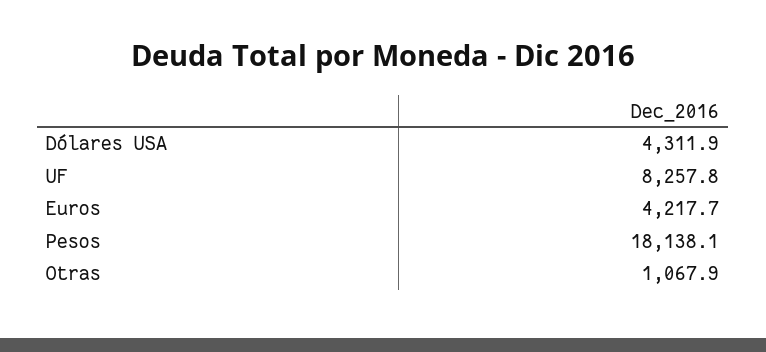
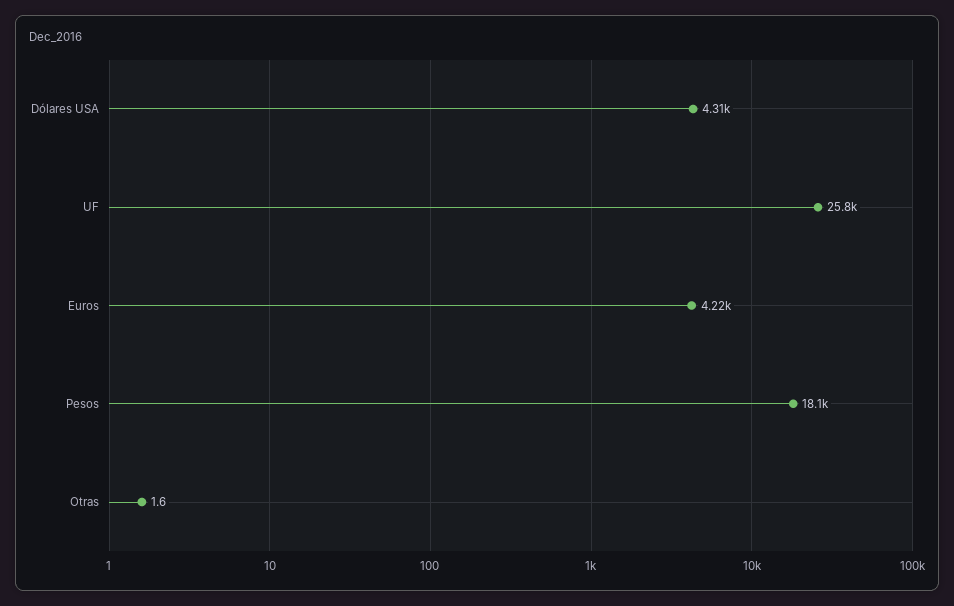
UF: 8257.8 -> 25800
Otras: 1067.9 -> 1.6

